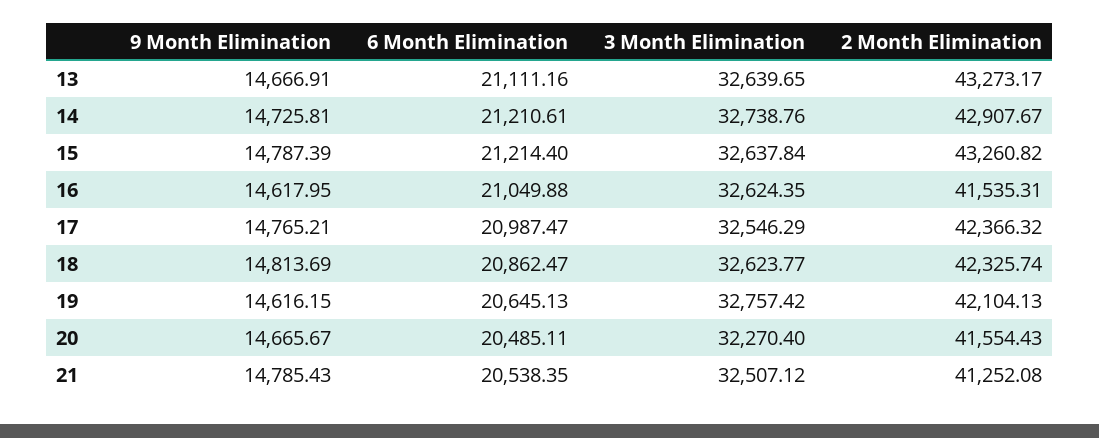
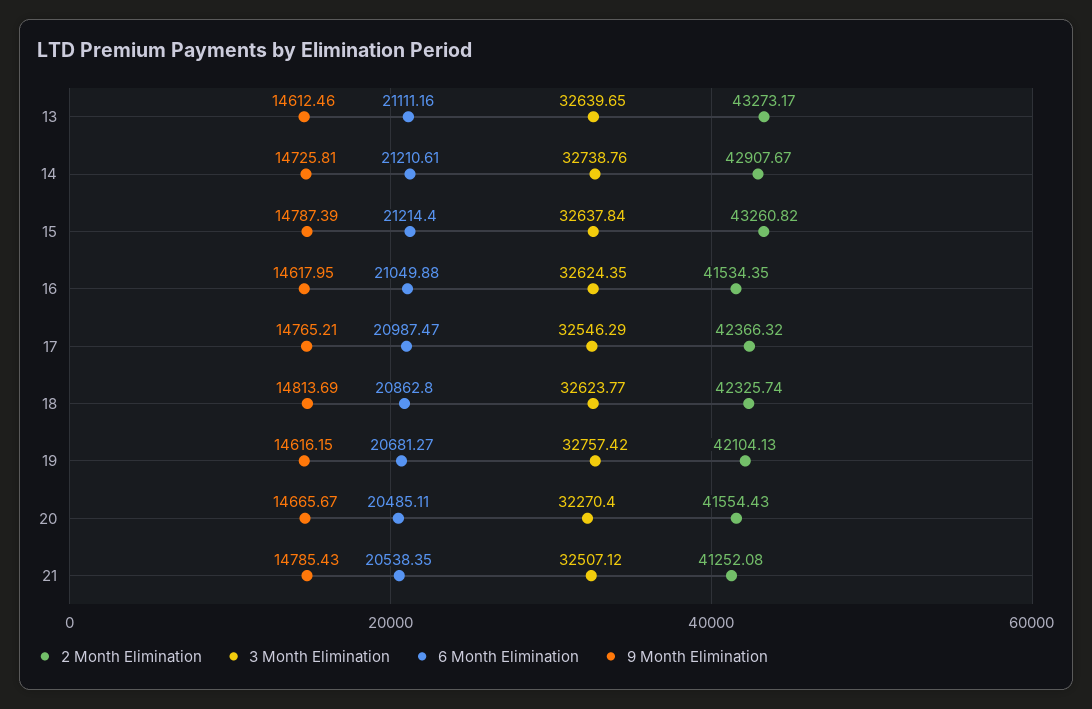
9 Month Elimination, 13: 14666.91 -> 14612.46
2 Month Elimination, 16: 41535.31 -> 41534.35
6 Month Elimination, 18: 20862.47 -> 20862.8
6 Month Elimination, 19: 20645.13 -> 20681.27

